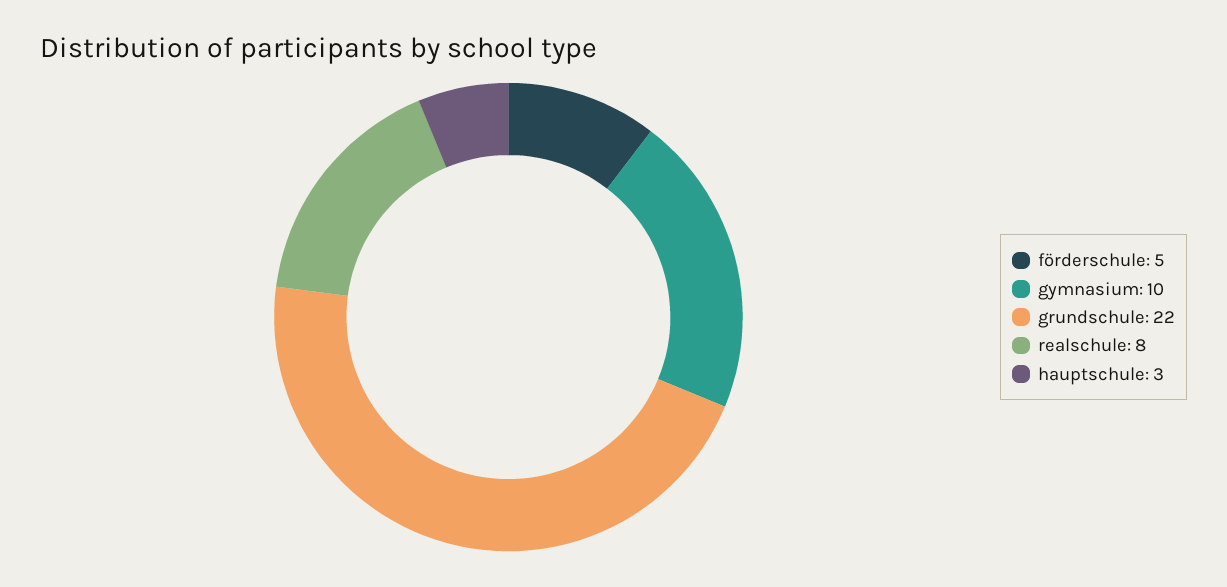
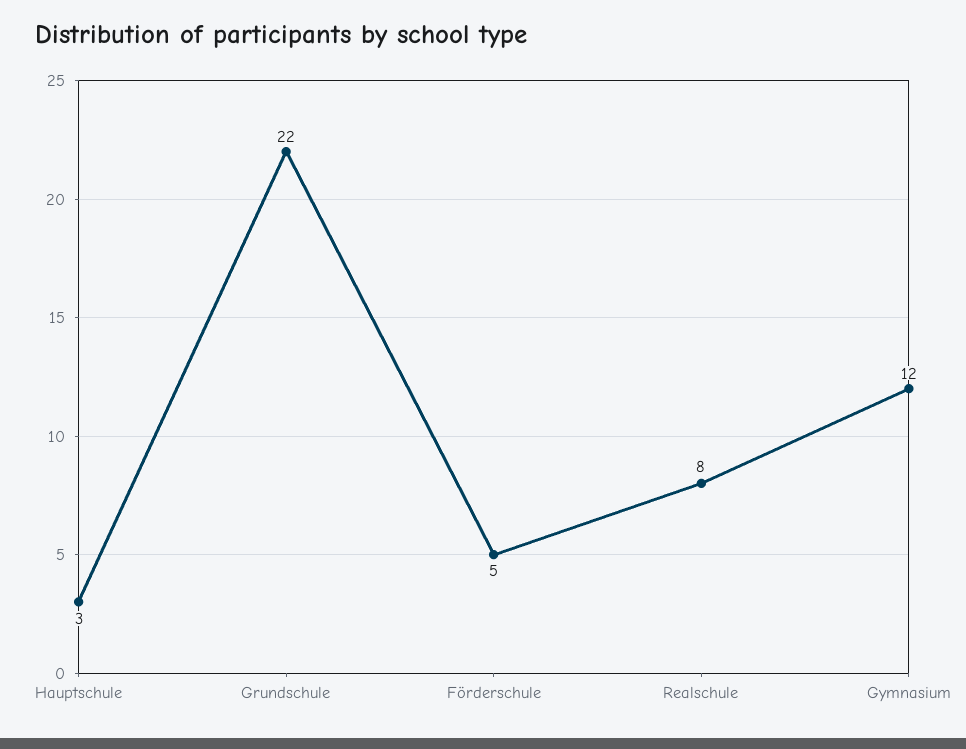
gymnasium: 10 -> 12

